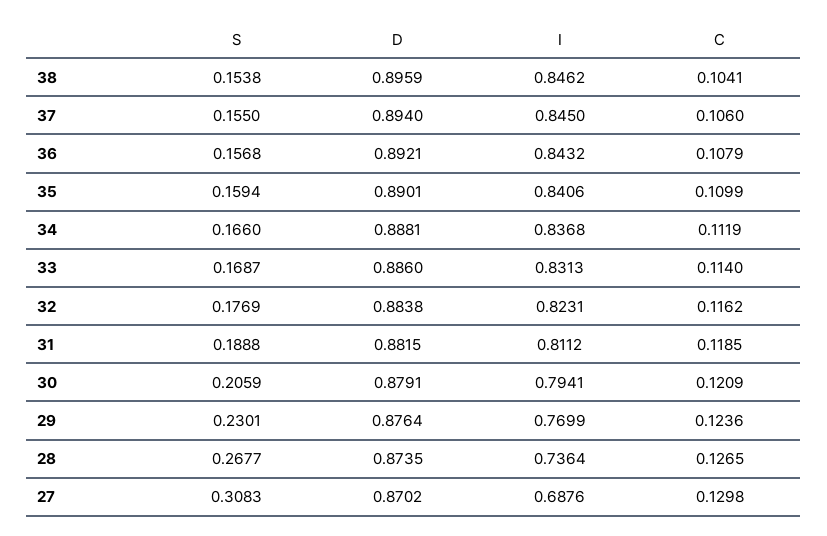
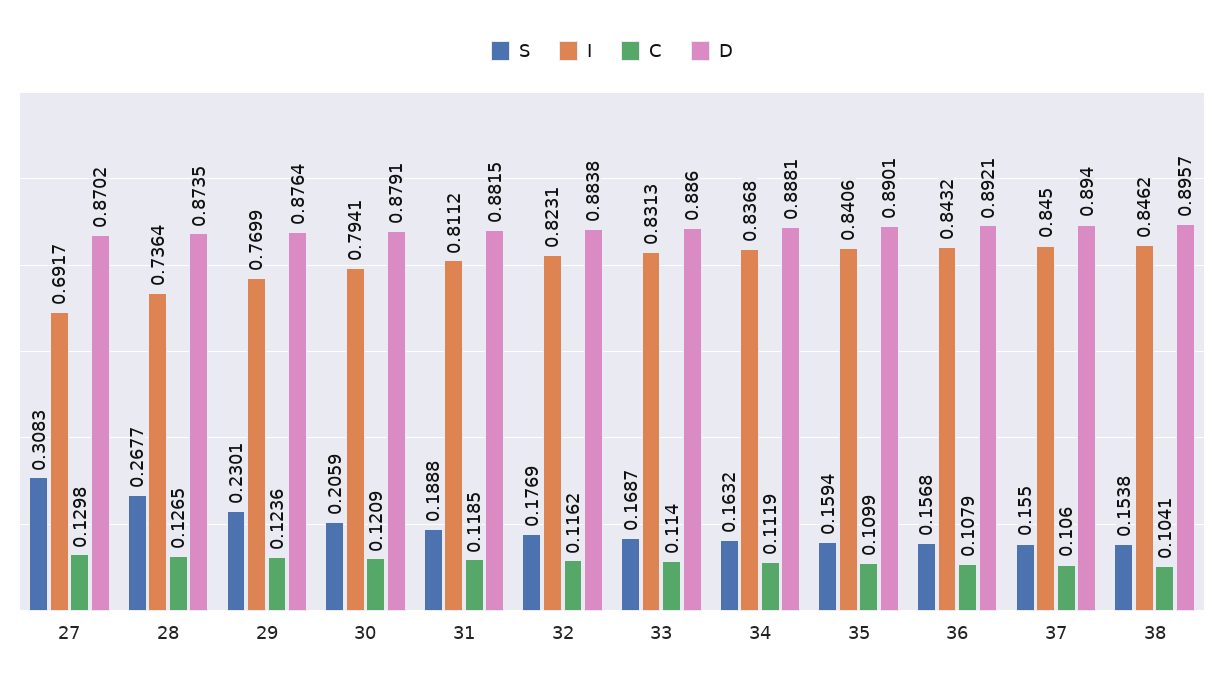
D, 38: 0.8959 -> 0.8957
S, 34: 0.166 -> 0.1632
I, 27: 0.6876 -> 0.6917

